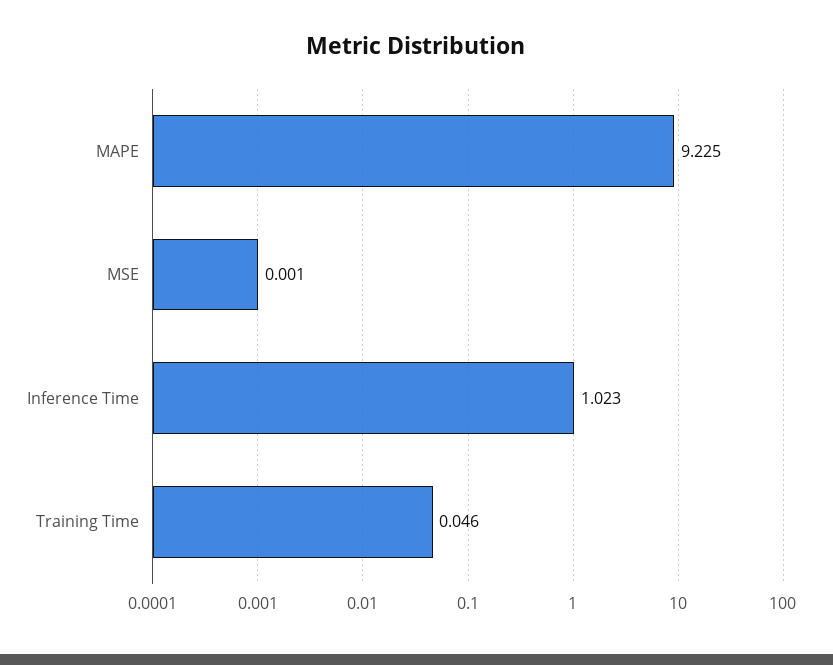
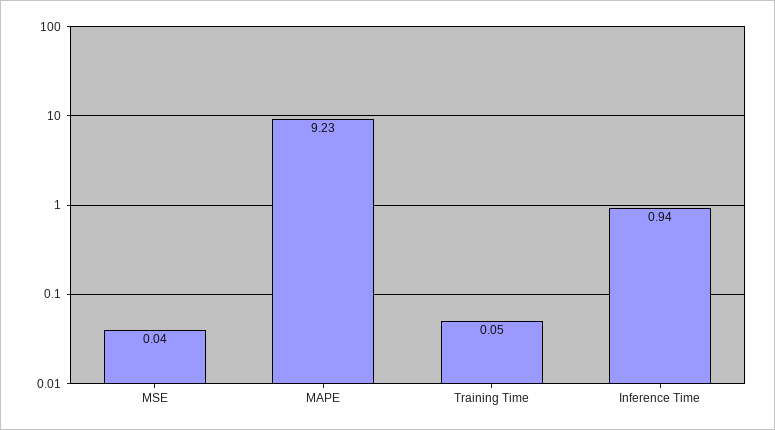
MSE: 0.001 -> 0.04
Inference Time: 1.023 -> 0.94

